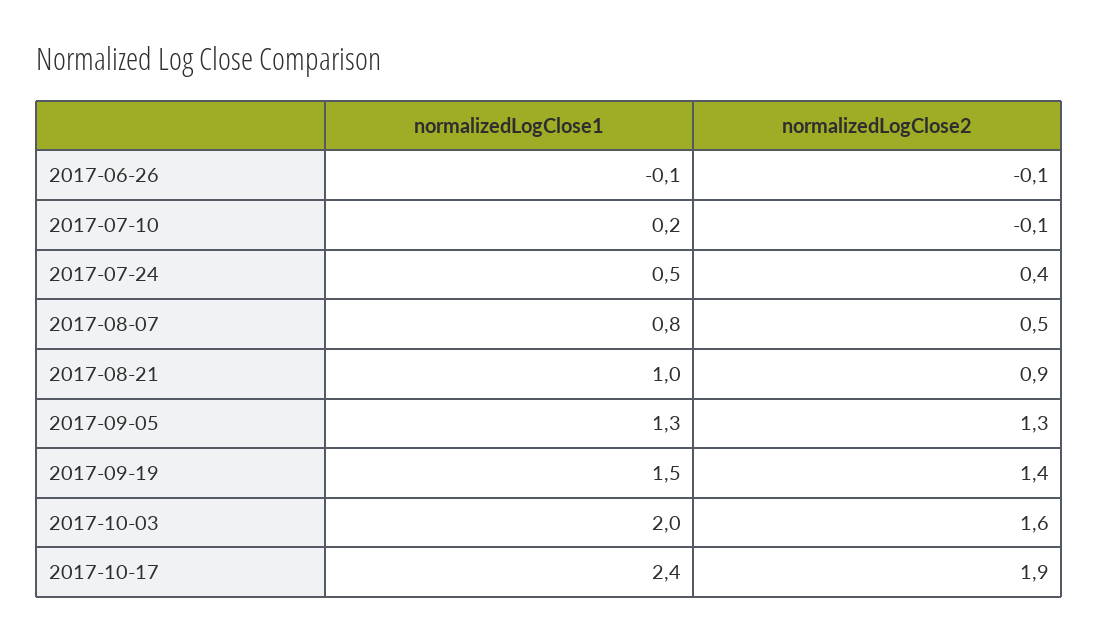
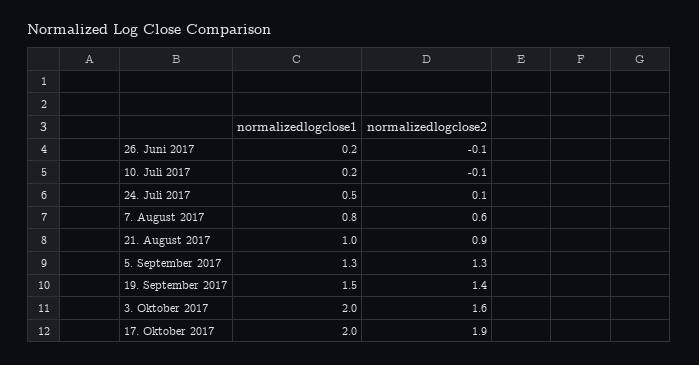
normalizedLogClose1, 2017-06-26: -0.1 -> 0.2
normalizedLogClose2, 2017-07-24: 0.4 -> 0.1
normalizedLogClose2, 2017-08-07: 0.5 -> 0.6
normalizedLogClose1, 2017-10-17: 2.4 -> 2

